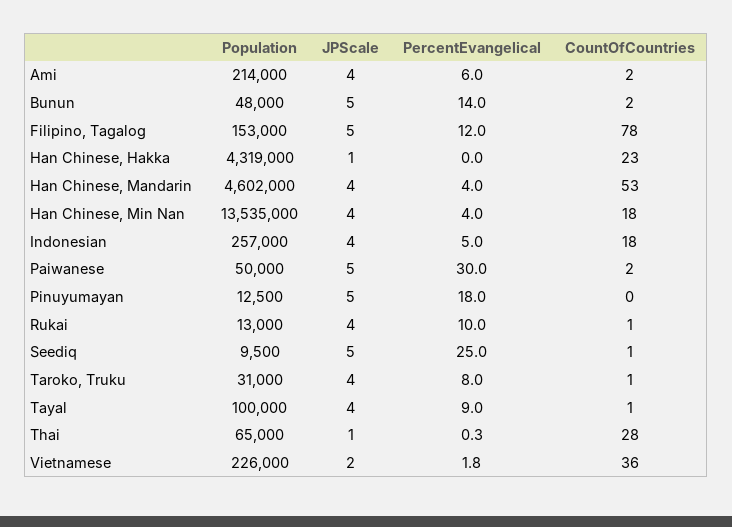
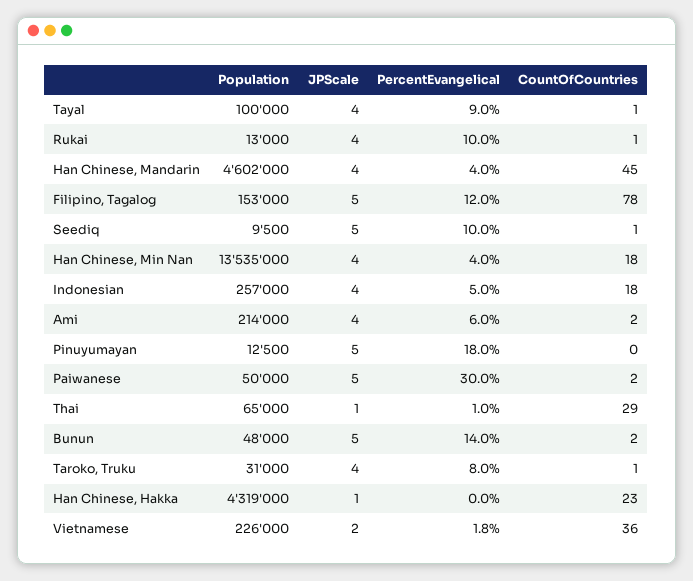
CountOfCountries, Han Chinese, Mandarin: 53 -> 45
PercentEvangelical, Seediq: 25 -> 10
PercentEvangelical, Thai: 0.3 -> 1
CountOfCountries, Thai: 28 -> 29

